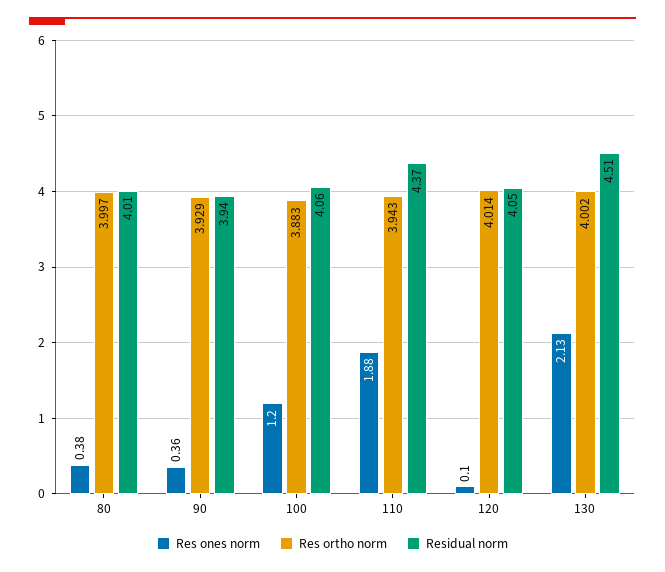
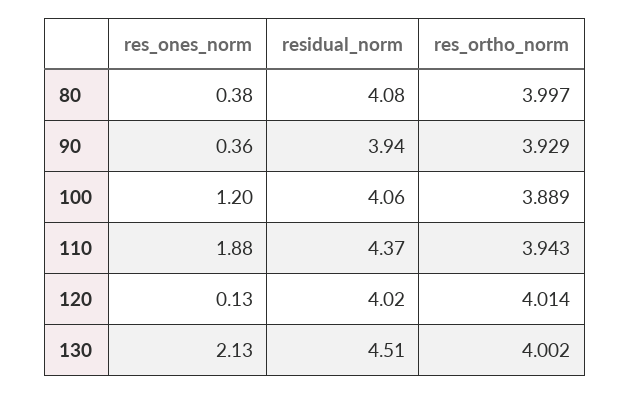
Residual norm, 80: 4.01 -> 4.08
Res ortho norm, 100: 3.883 -> 3.889
Res ones norm, 120: 0.1 -> 0.13
Residual norm, 120: 4.05 -> 4.02

